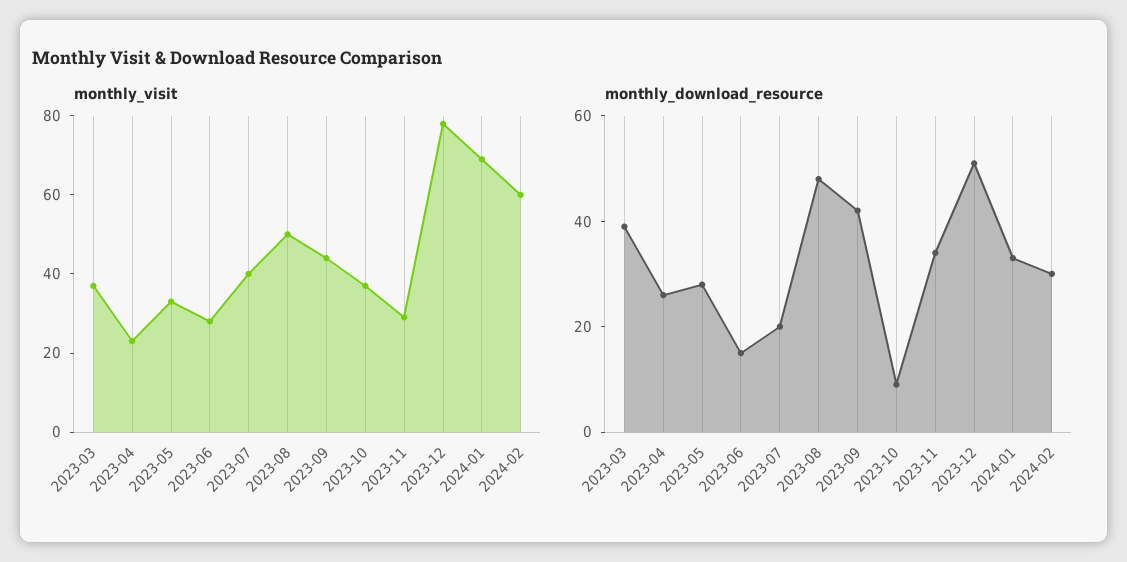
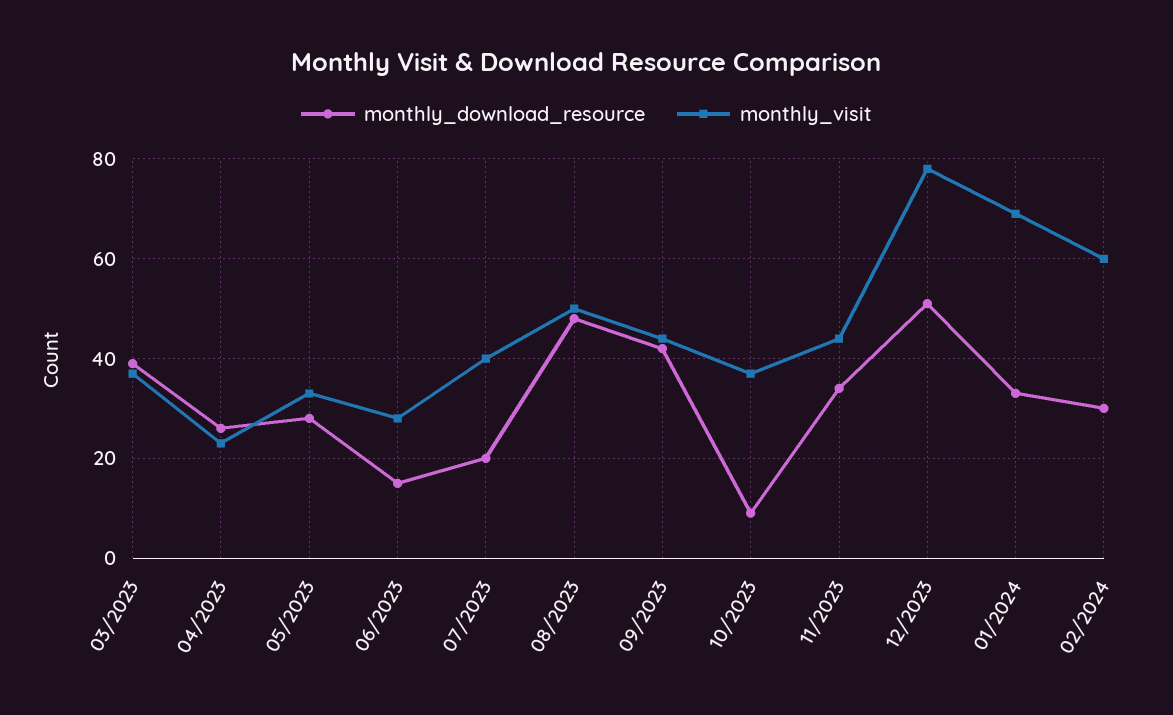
monthly_visit, 2023-11: 30 -> 45

